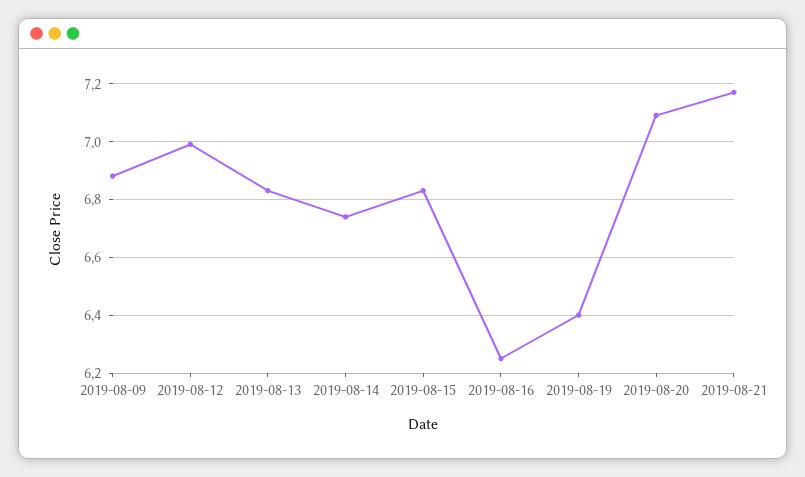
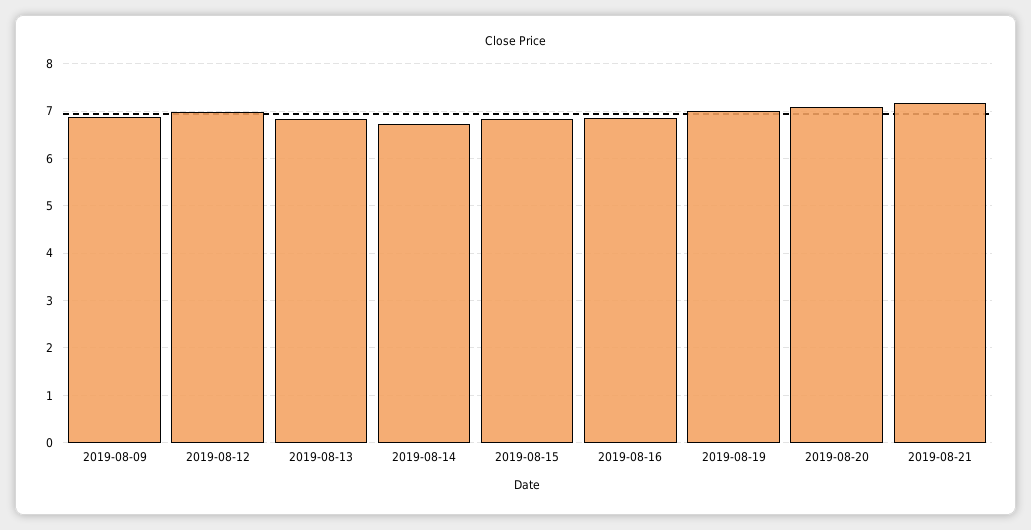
2019-08-16: 6.25 -> 6.8
2019-08-19: 6.4 -> 7

